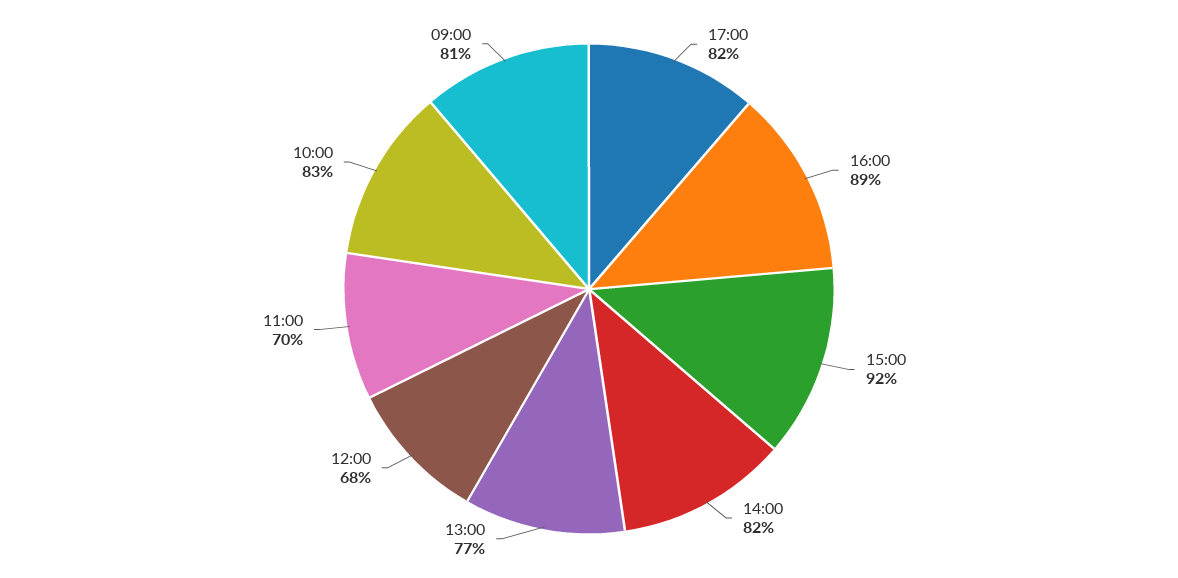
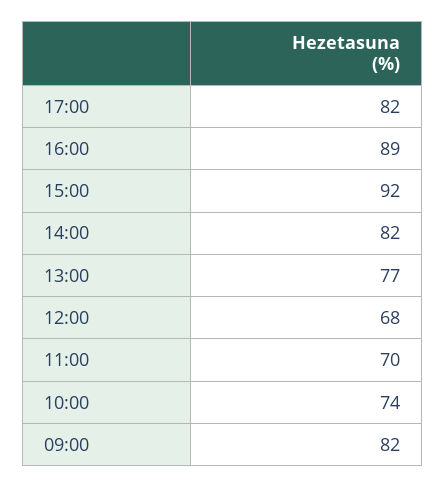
10:00: 83 -> 74
09:00: 81 -> 82

